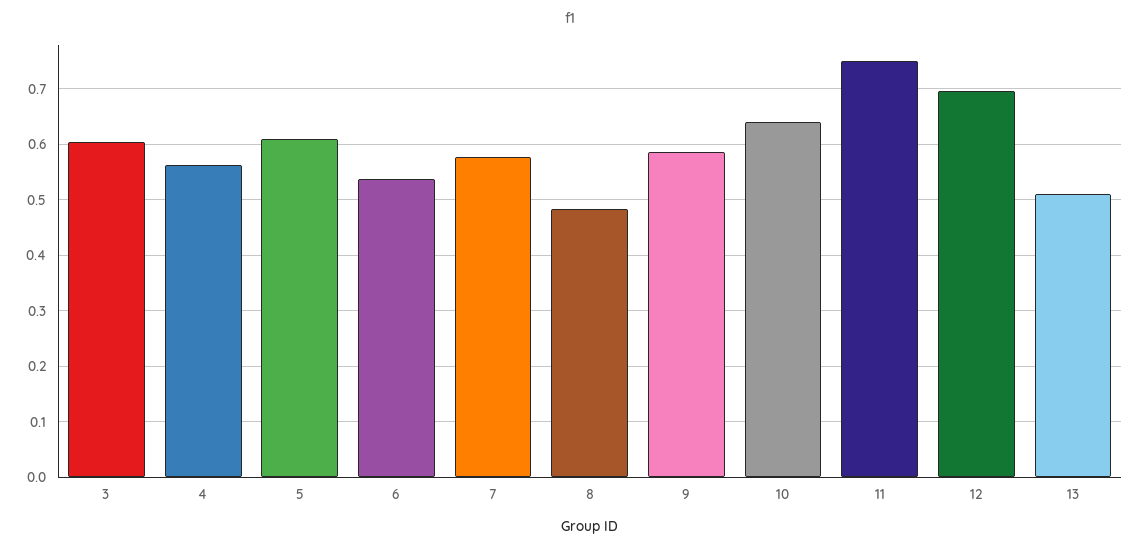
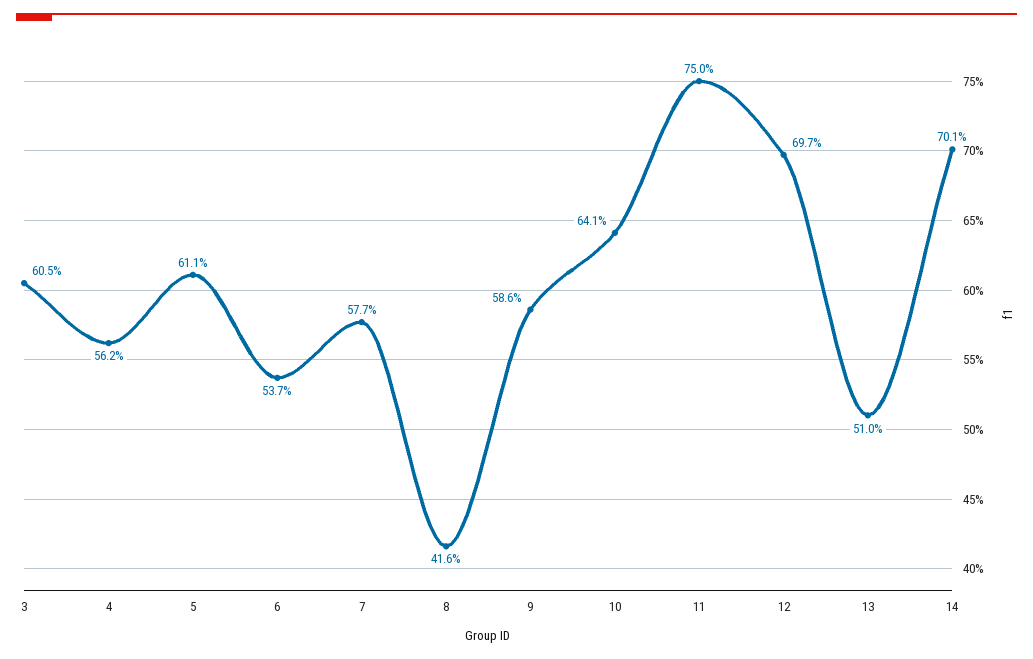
8: 0.48 -> 0.416
14: none -> 0.701

